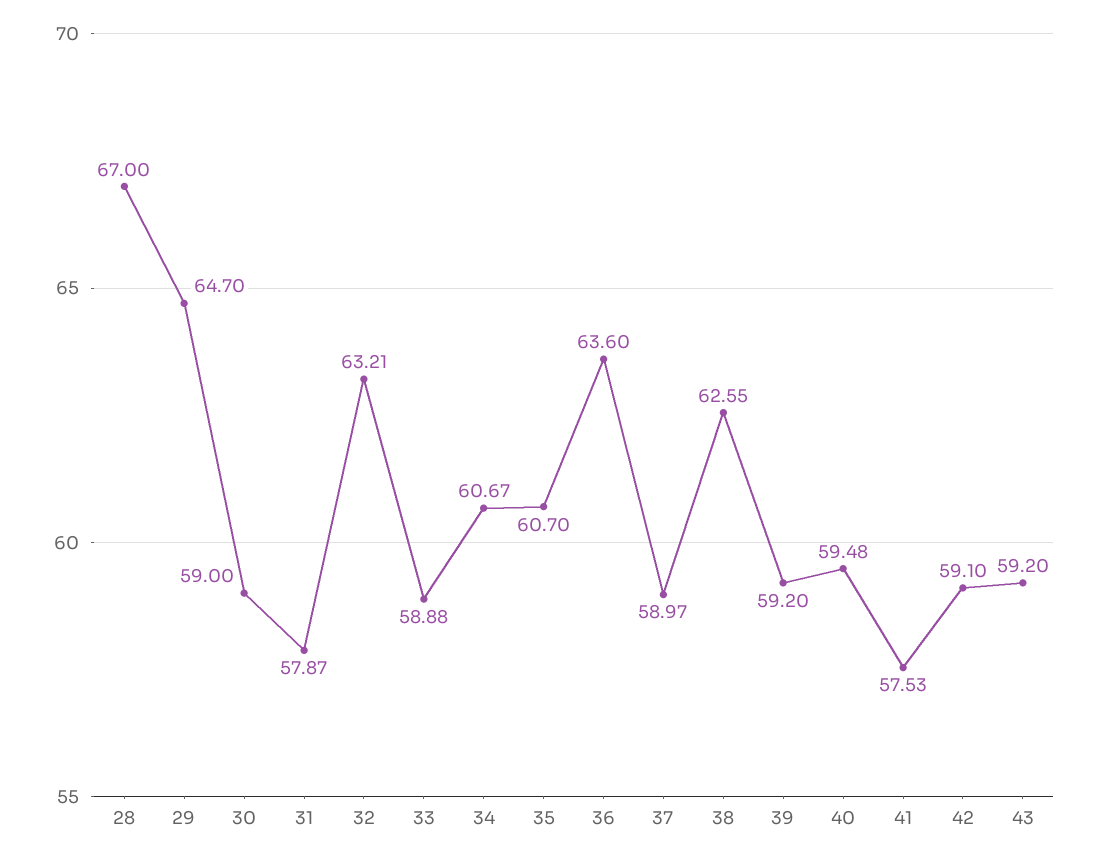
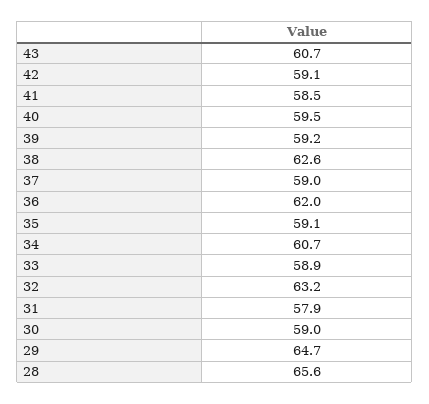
28: 67 -> 65.6
35: 60.7 -> 59.1
36: 63.6 -> 62
41: 57.53 -> 58.5
43: 59.2 -> 60.7

